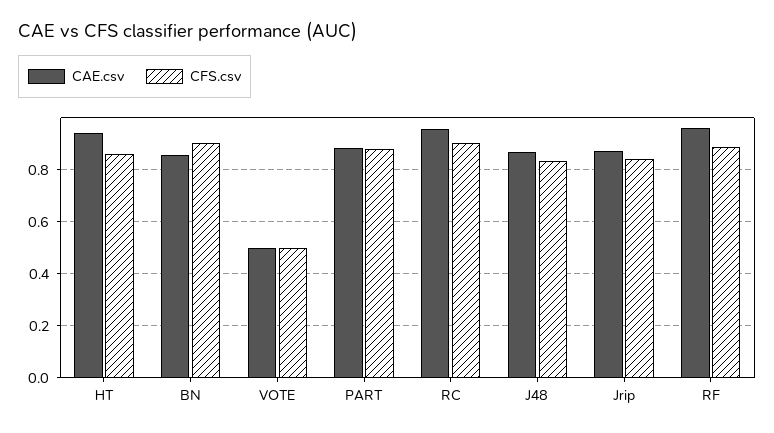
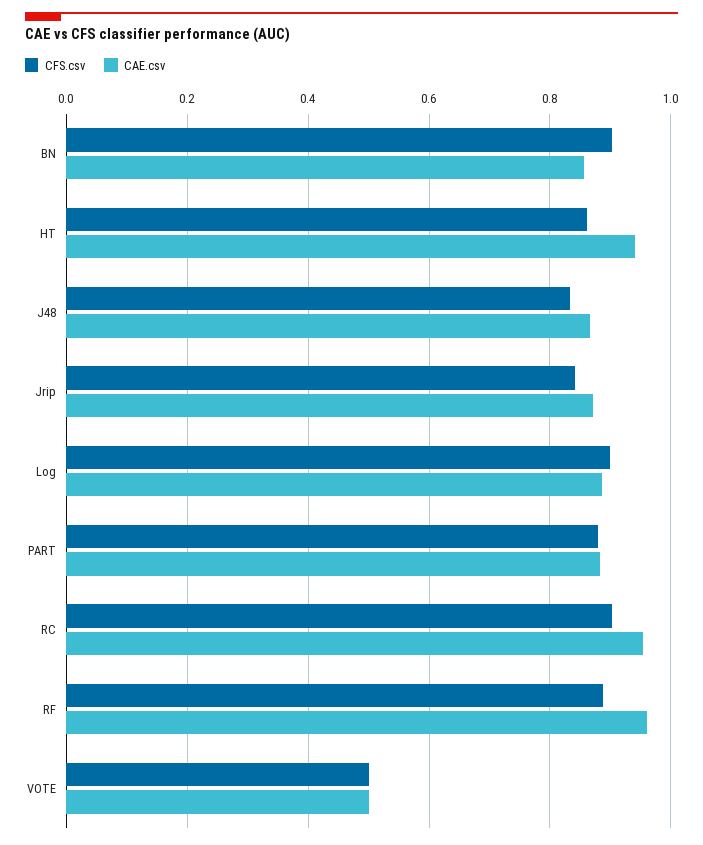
CFS.csv, Log: none -> 0.9
CAE.csv, Log: none -> 0.88

